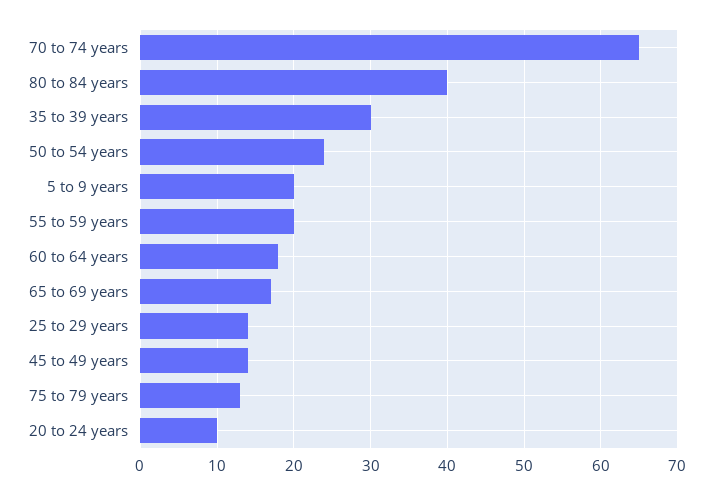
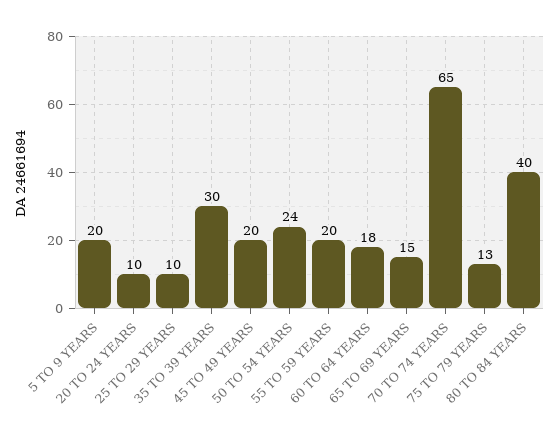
65 to 69 years: 17 -> 15
25 to 29 years: 14 -> 10
45 to 49 years: 14 -> 20

